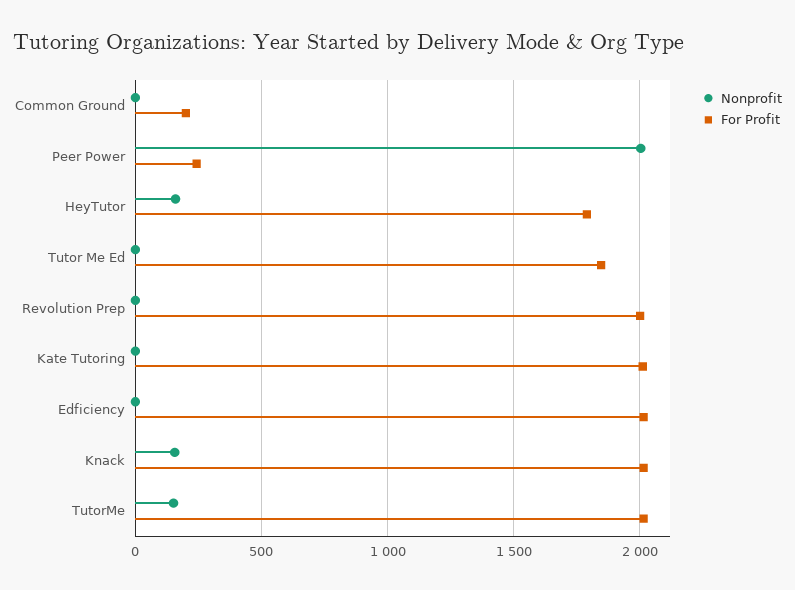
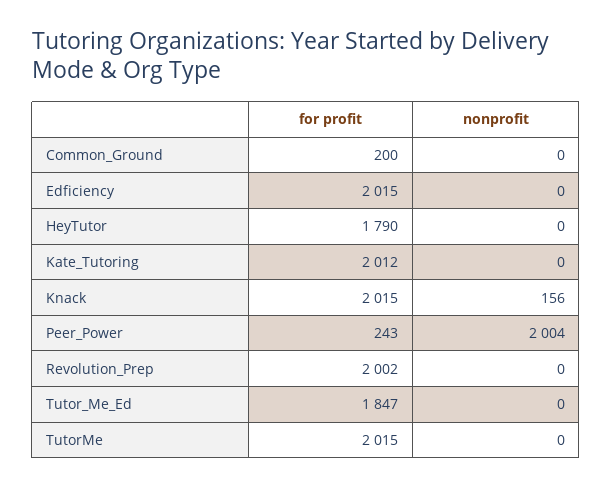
Nonprofit, HeyTutor: 150 -> 0
Nonprofit, TutorMe: 150 -> 0

